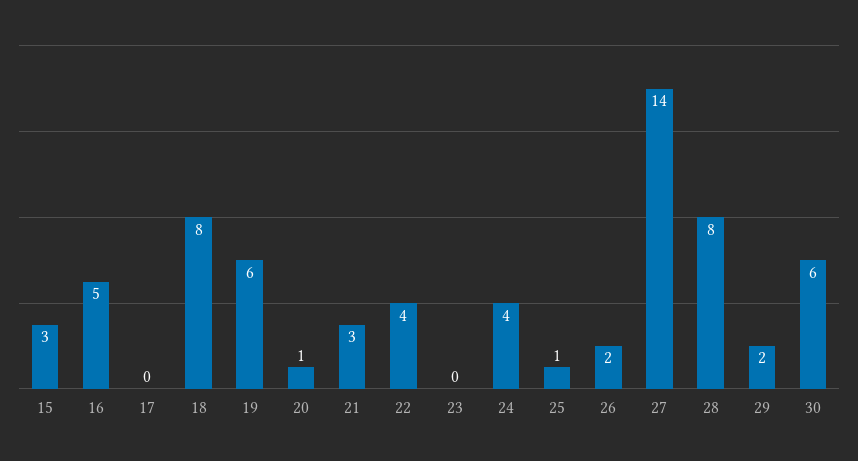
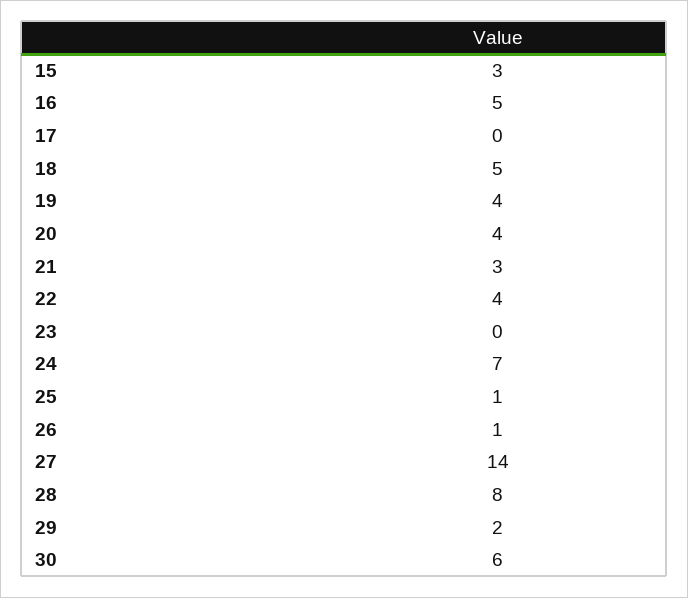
18: 8 -> 5
19: 6 -> 4
20: 1 -> 4
24: 4 -> 7
26: 2 -> 1

